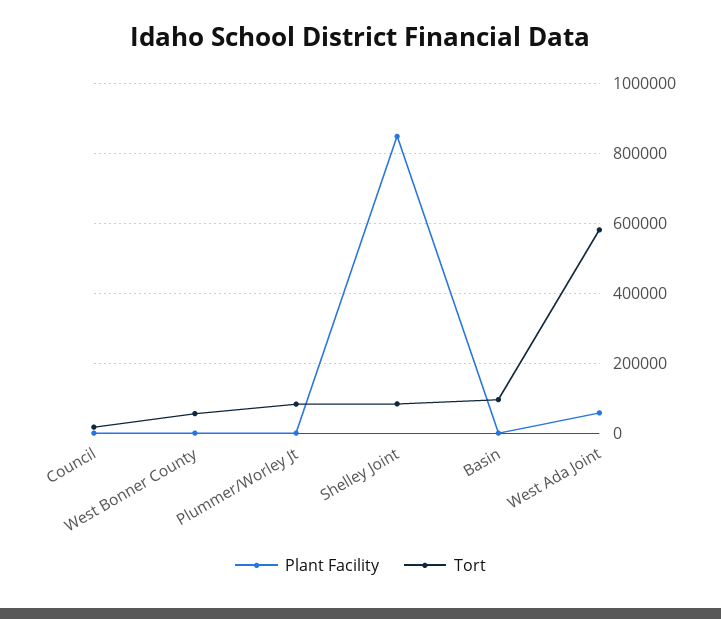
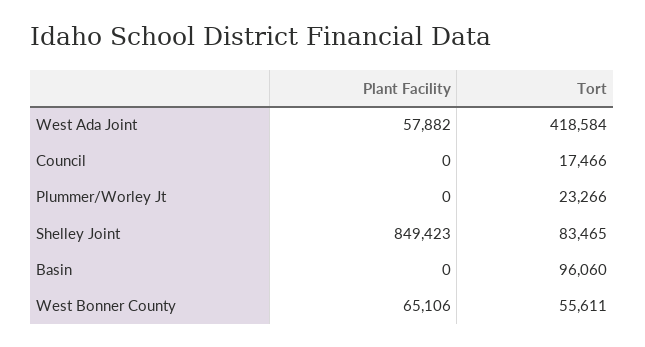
Plant Facility, West Bonner County: 0 -> 65106
Tort, Plummer/Worley Jt: 80000 -> 23266
Tort, West Ada Joint: 580000 -> 418584

